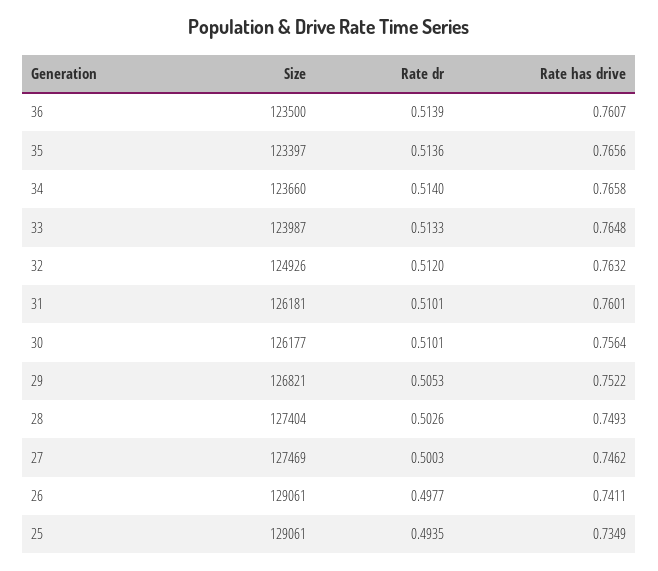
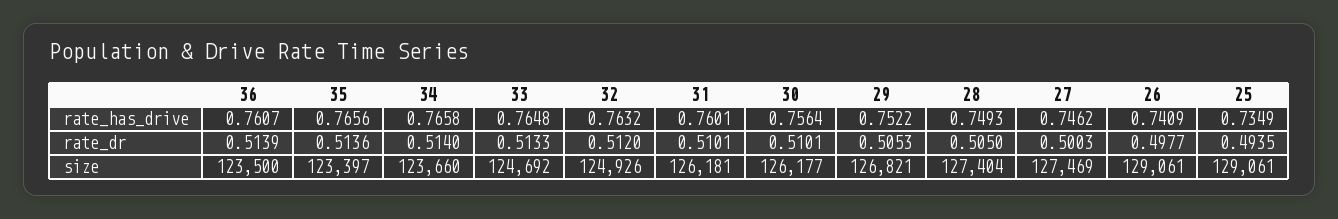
Size, 33: 123987 -> 124692
Rate dr, 28: 0.5026 -> 0.505
Rate has drive, 26: 0.7411 -> 0.7409

